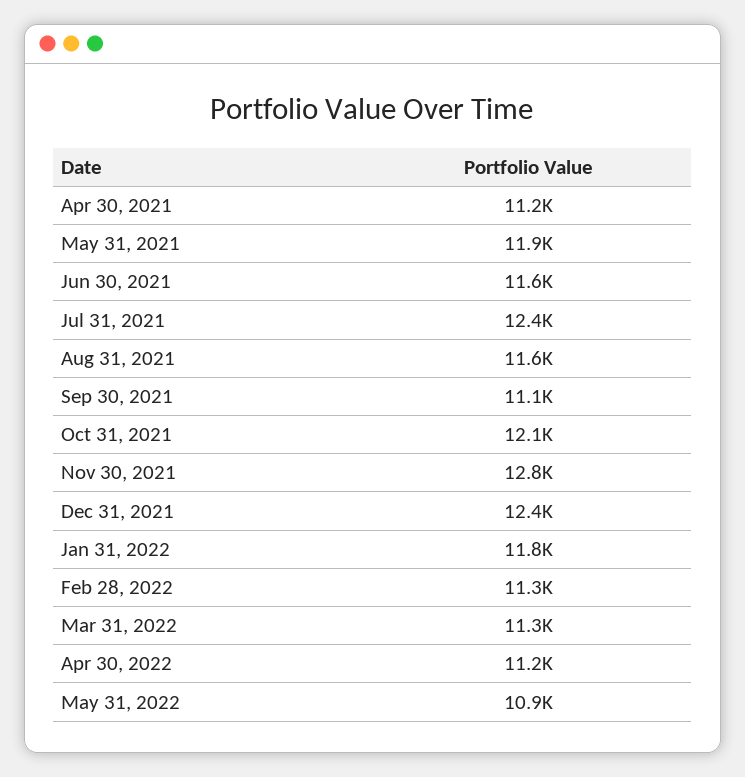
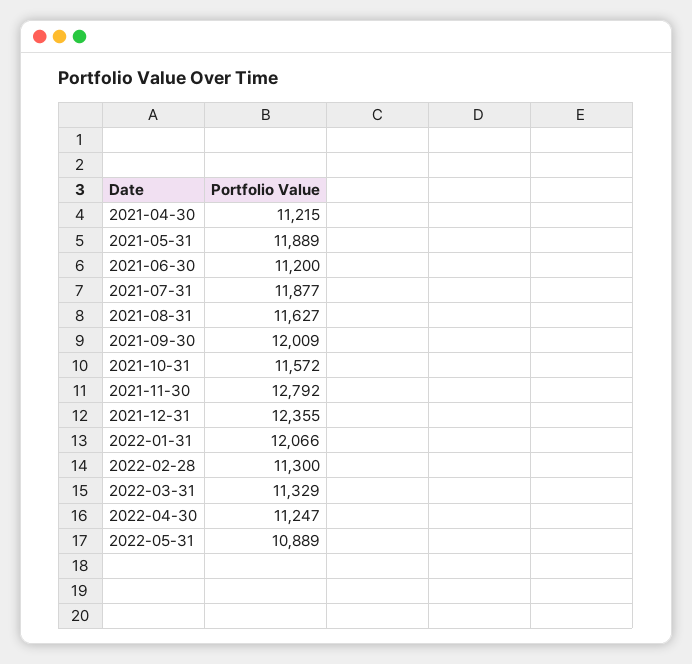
Jun 30, 2021: 11600 -> 11200
Jul 31, 2021: 12400 -> 11877
Sep 30, 2021: 11100 -> 12009
Oct 31, 2021: 12100 -> 11572
Jan 31, 2022: 11800 -> 12066

